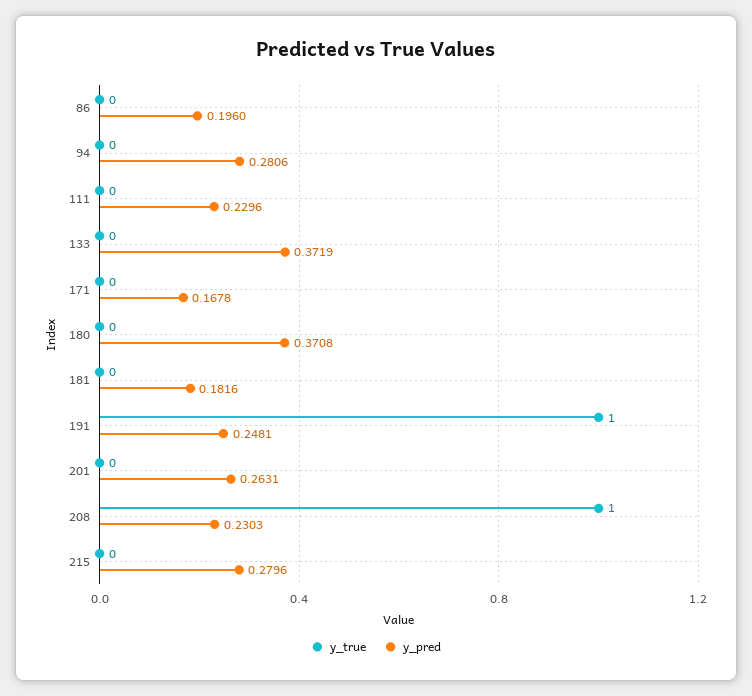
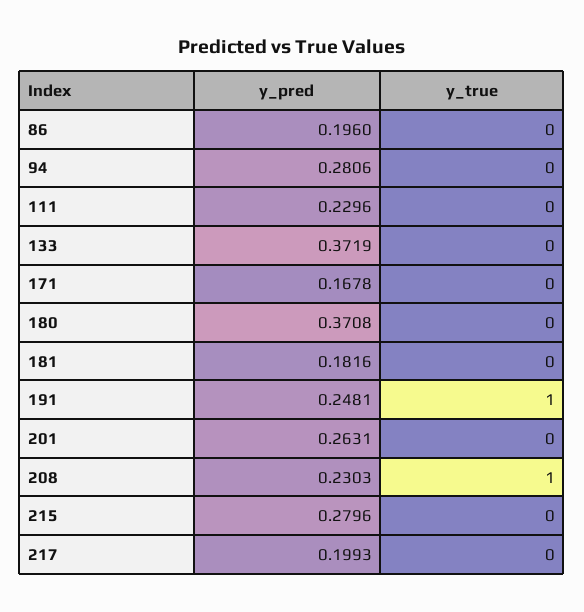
y_pred, 217: none -> 0.1993
y_true, 217: none -> 0

